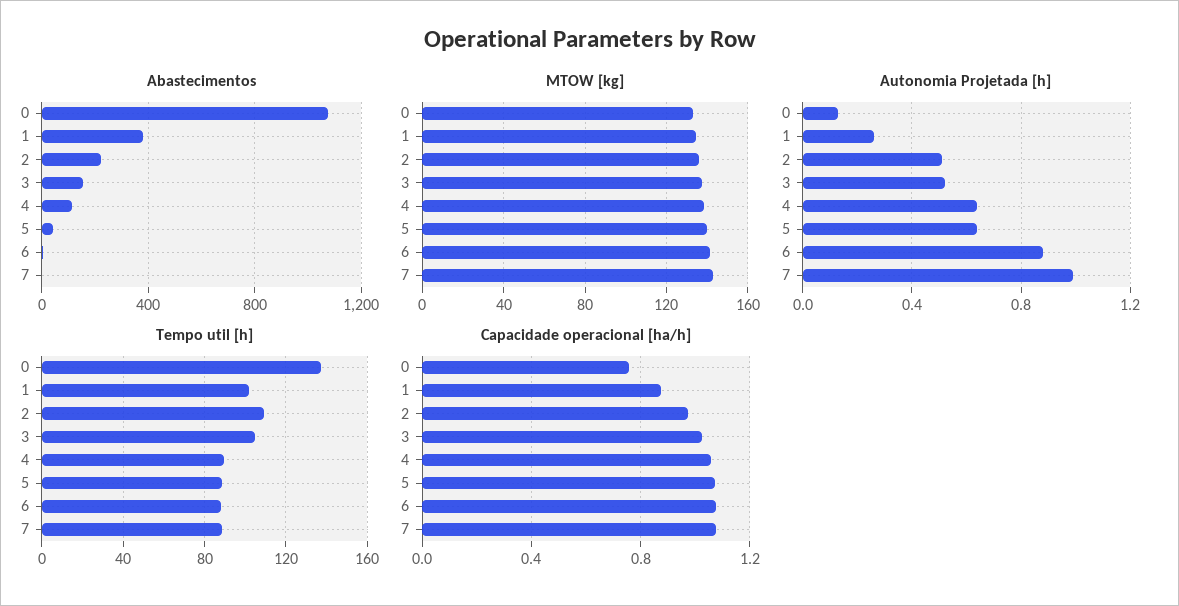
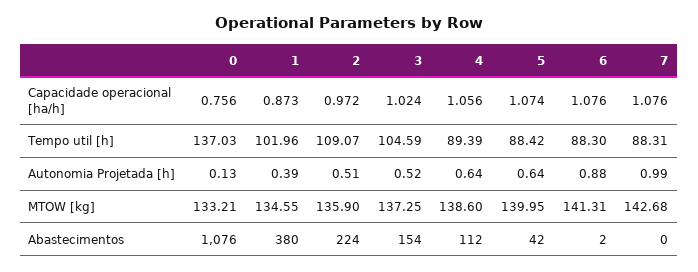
Autonomia Projetada [h], 1: 0.25 -> 0.39

